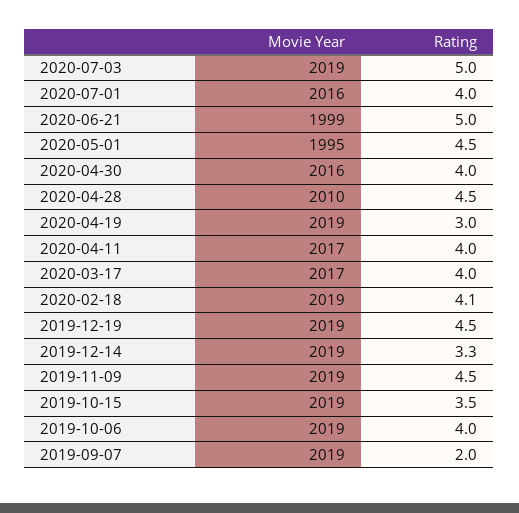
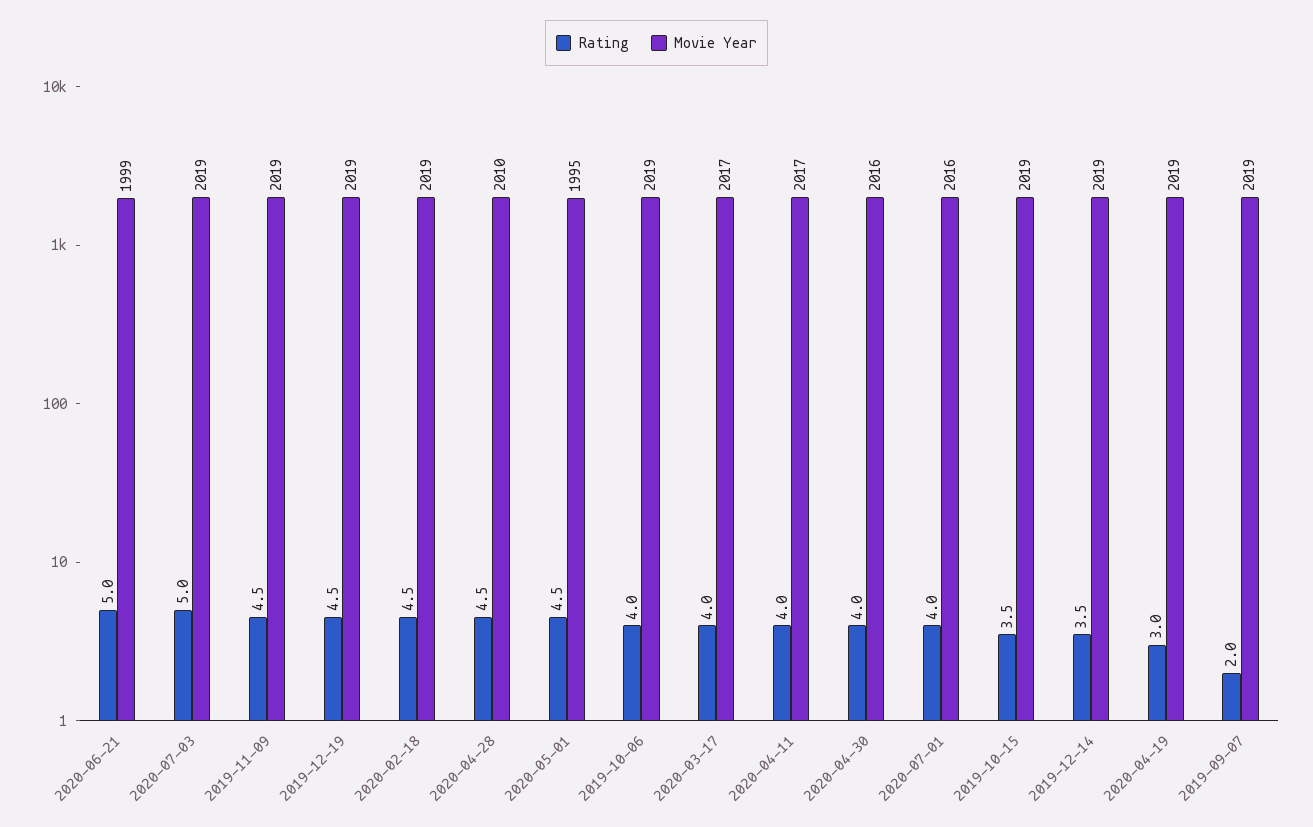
Rating, 2020-02-18: 4.1 -> 4.5
Rating, 2019-12-14: 3.3 -> 3.5

